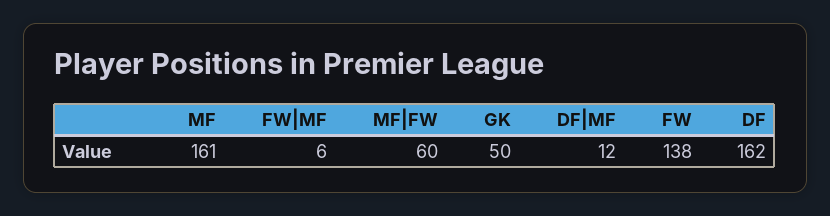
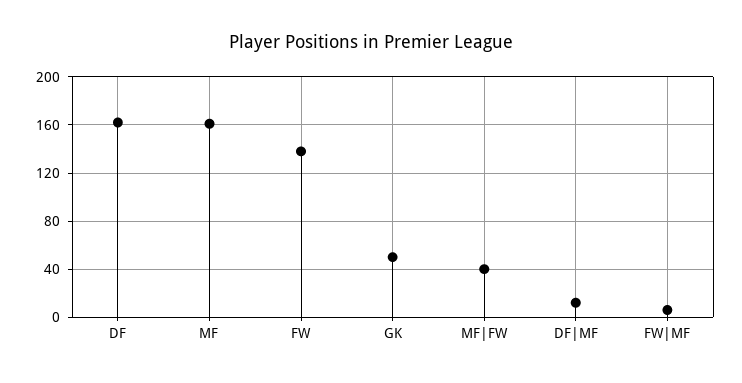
MF|FW: 60 -> 40

